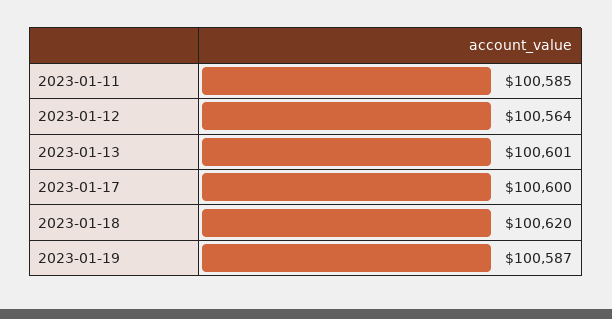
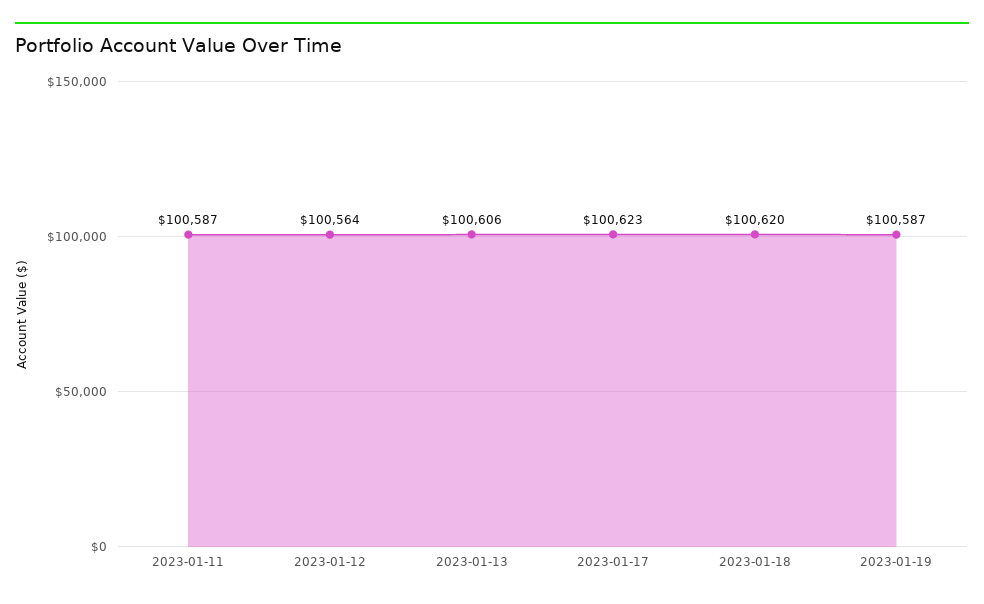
2023-01-11: 100585 -> 100587
2023-01-13: 100601 -> 100606
2023-01-17: 100600 -> 100623

